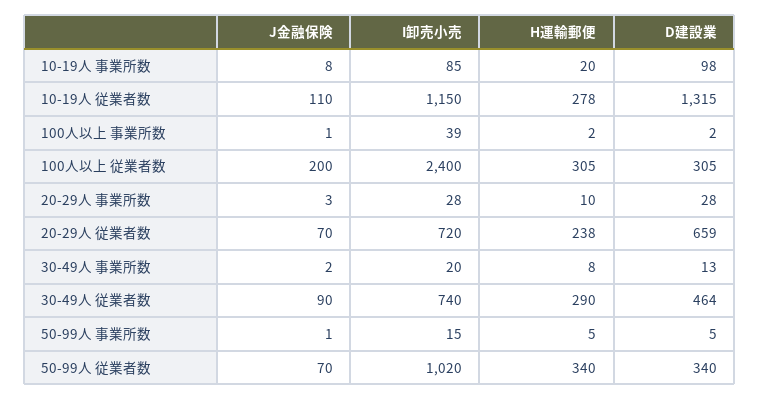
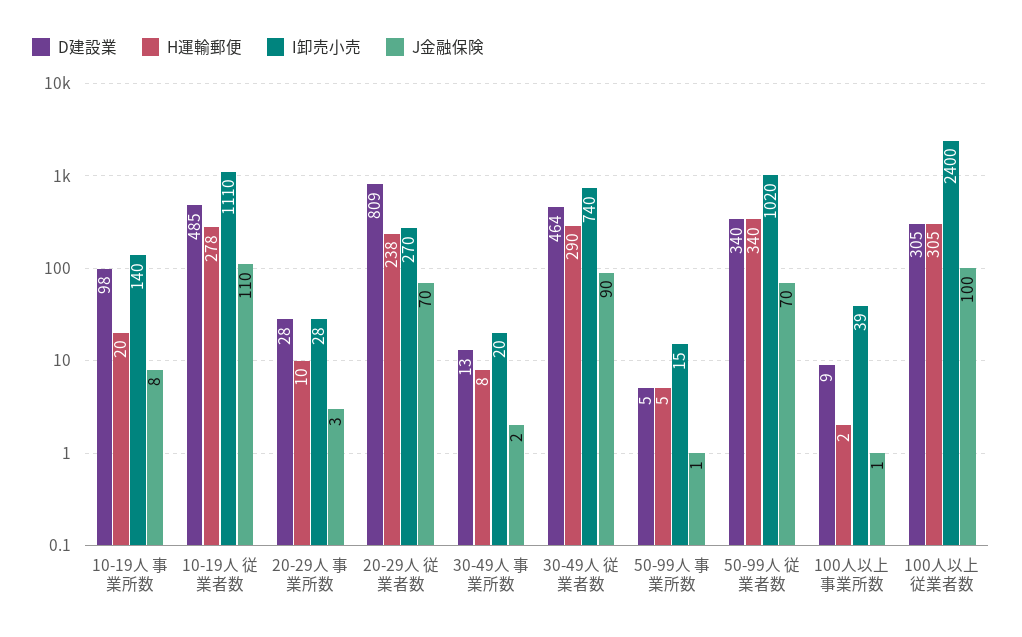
I卸売小売, 10-19人 事業所数: 85 -> 140
I卸売小売, 10-19人 従業者数: 1150 -> 1110
D建設業, 10-19人 従業者数: 1315 -> 485
D建設業, 100人以上 事業所数: 2 -> 9
J金融保険, 100人以上 従業者数: 200 -> 100
I卸売小売, 20-29人 従業者数: 720 -> 270
D建設業, 20-29人 従業者数: 659 -> 809

